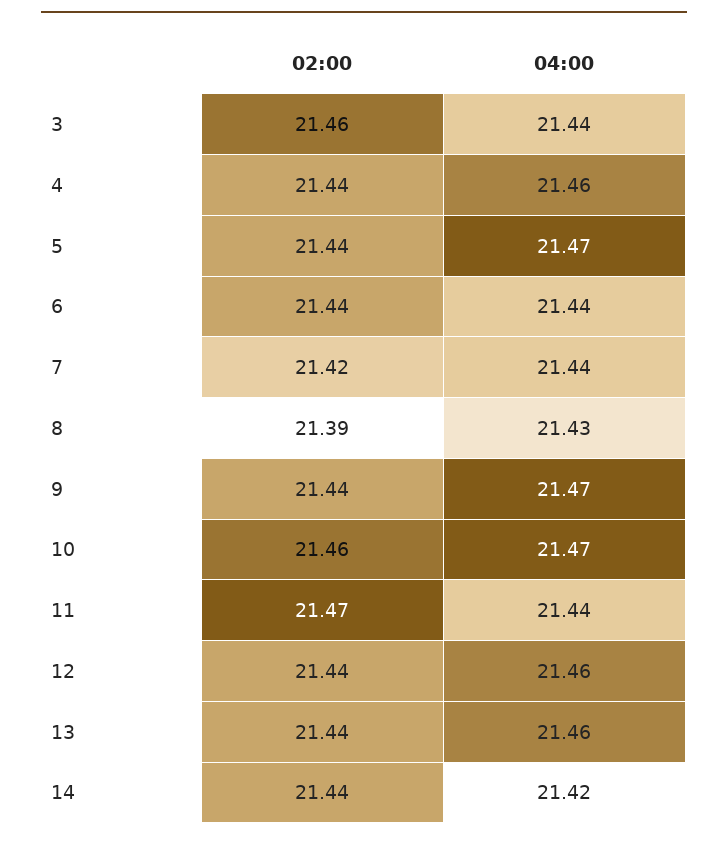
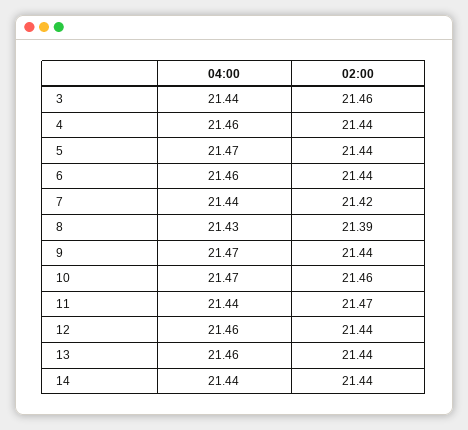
04:00, 6: 21.44 -> 21.46
04:00, 14: 21.42 -> 21.44

